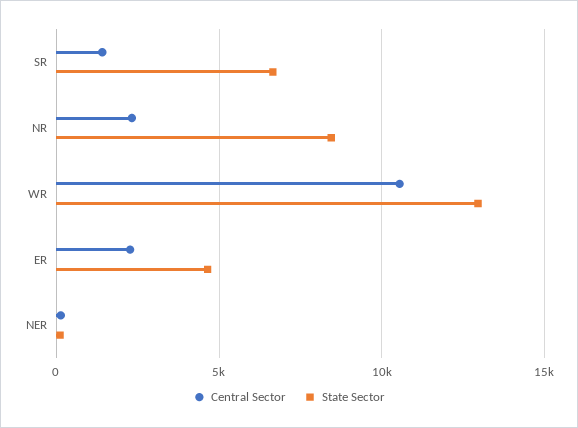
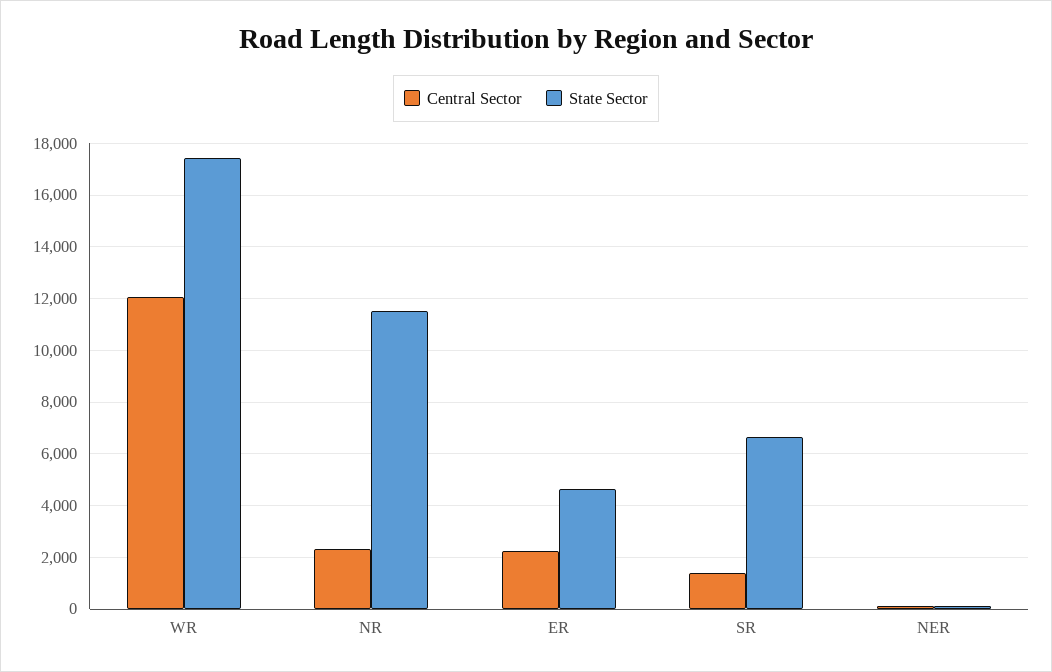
State Sector, NR: 8500 -> 11500
Central Sector, WR: 10500 -> 12000
State Sector, WR: 13000 -> 17500

